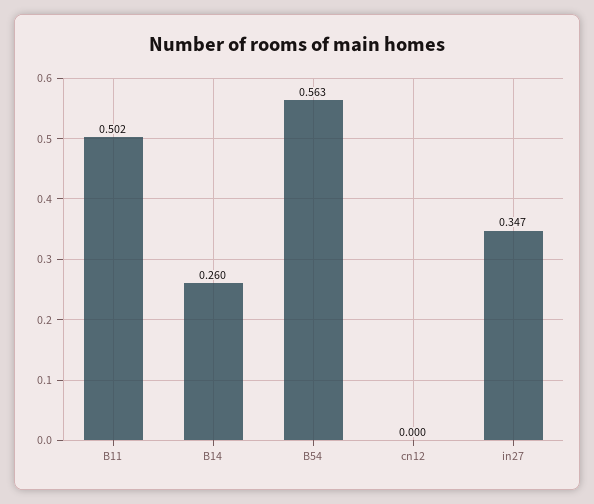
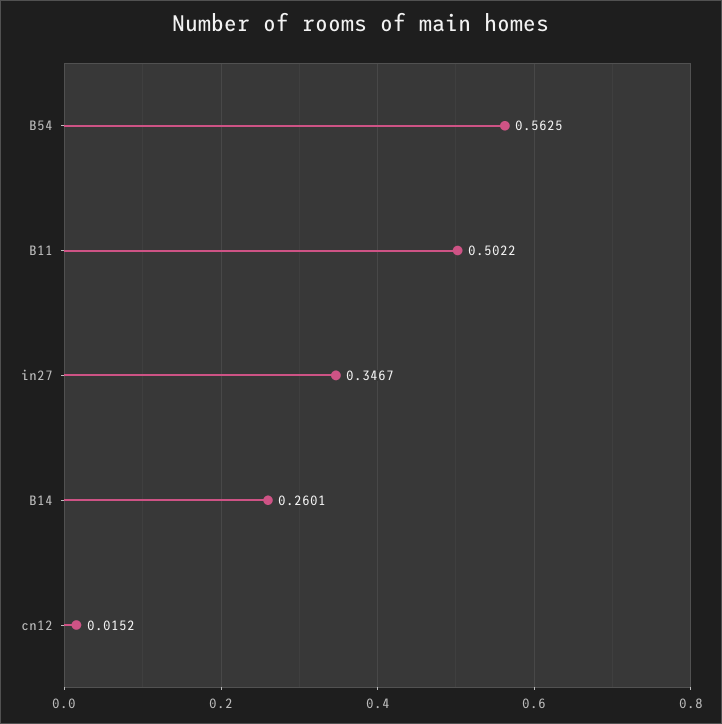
cn12: 0 -> 0.0152

